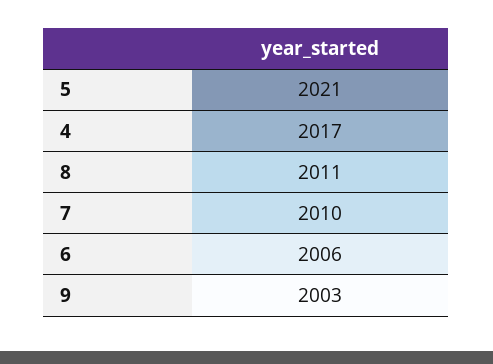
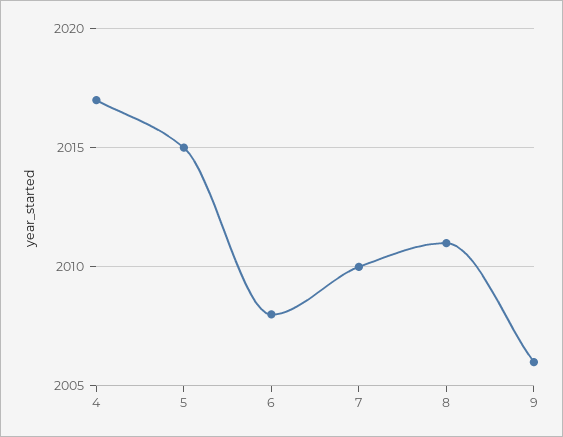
5: 2021 -> 2015
6: 2006 -> 2008
9: 2003 -> 2006

